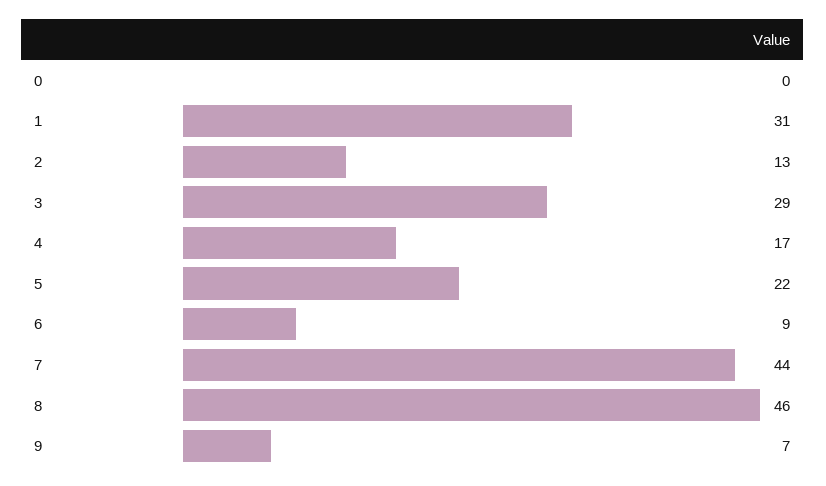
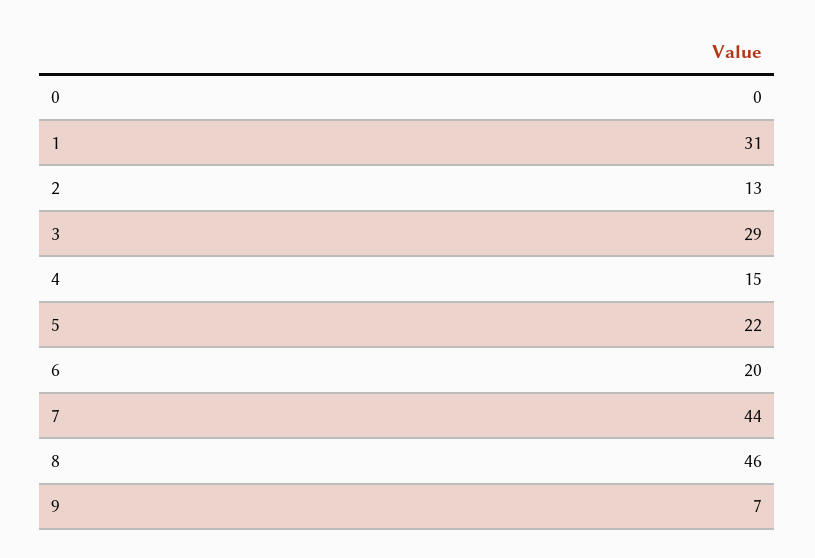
4: 17 -> 15
6: 9 -> 20

